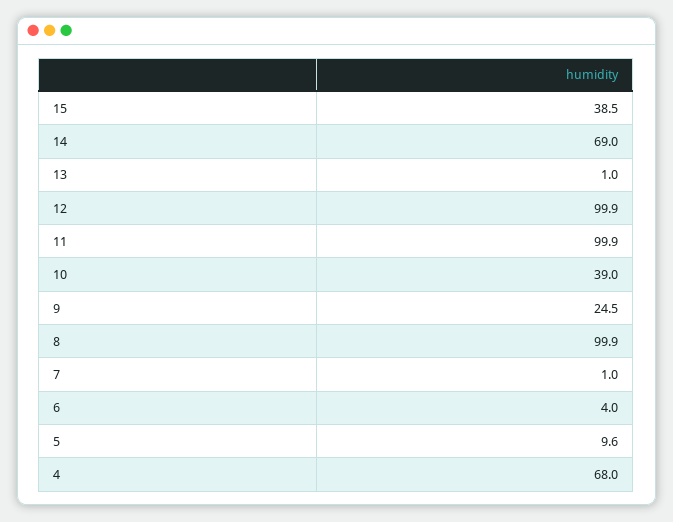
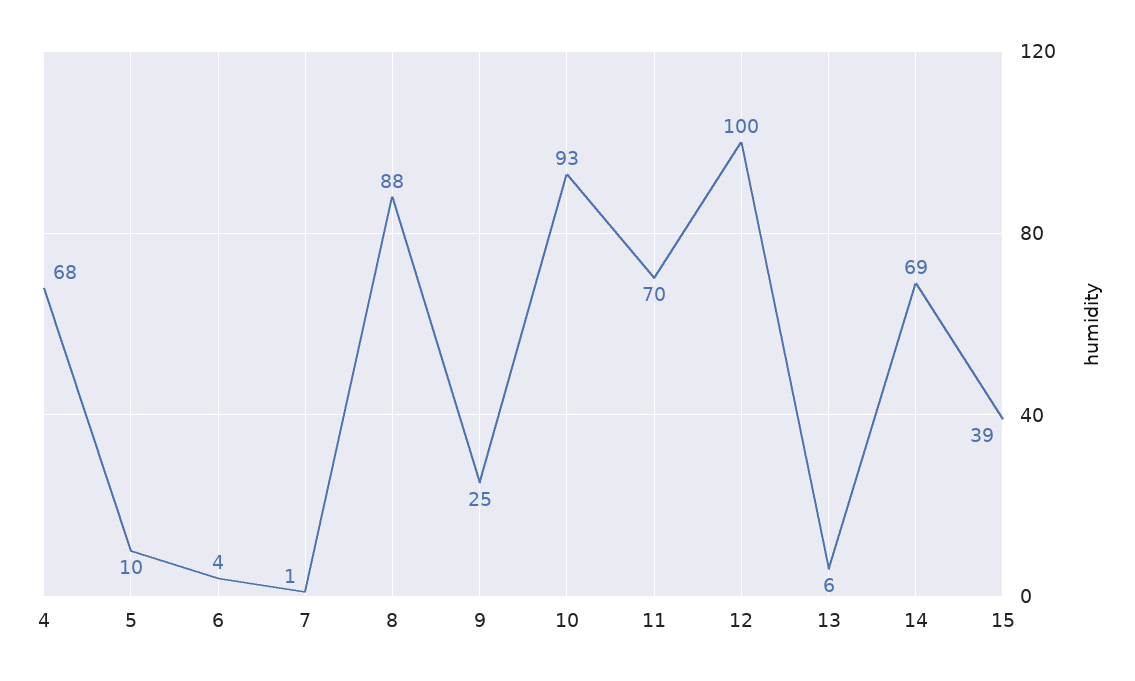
13: 1 -> 6
11: 99.9 -> 70
10: 39 -> 93
8: 99.9 -> 88

